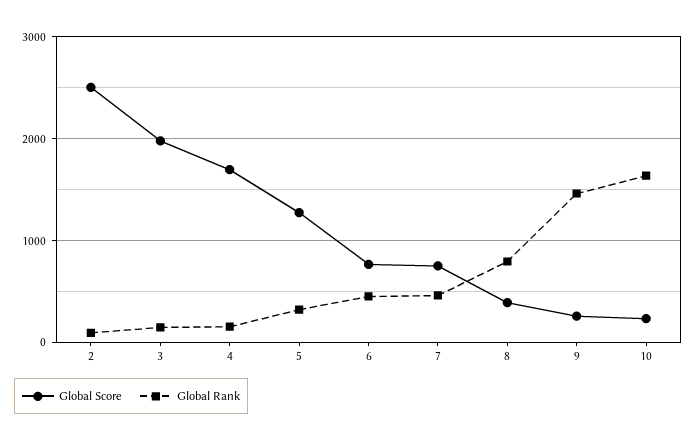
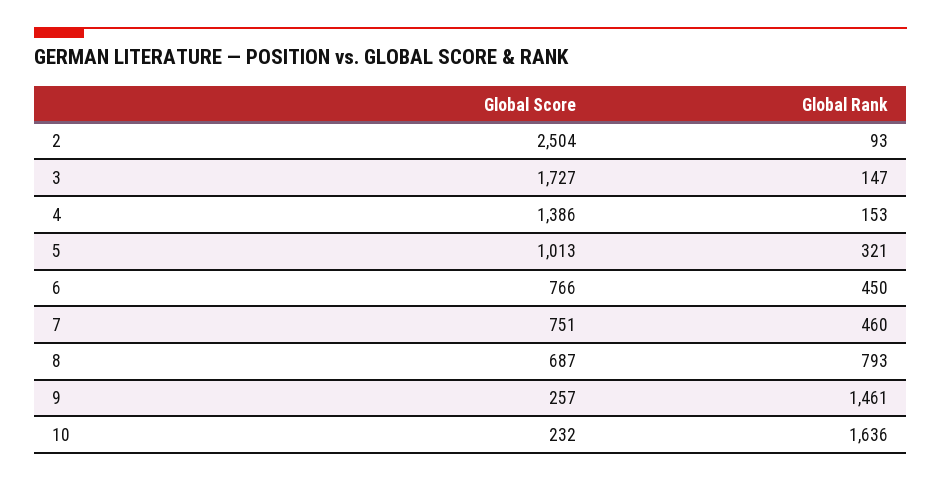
Global Score, 3: 2000 -> 1727
Global Score, 4: 1700 -> 1386
Global Score, 5: 1300 -> 1013
Global Score, 8: 400 -> 687

